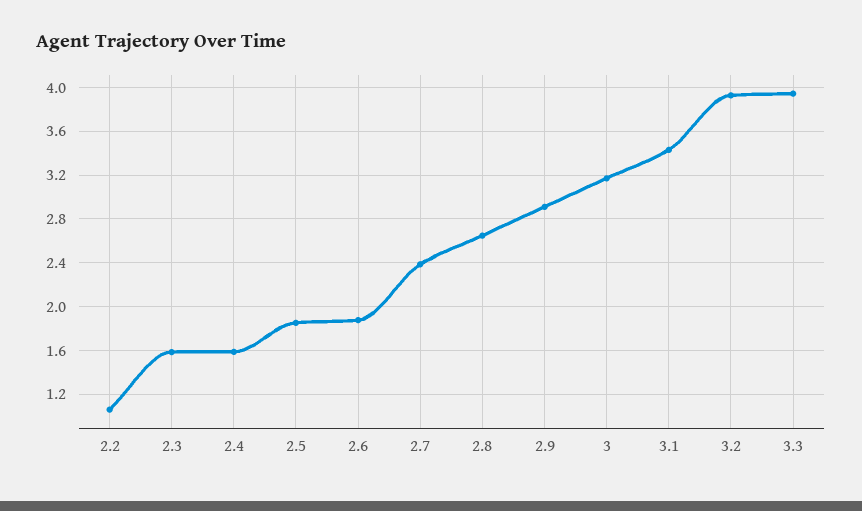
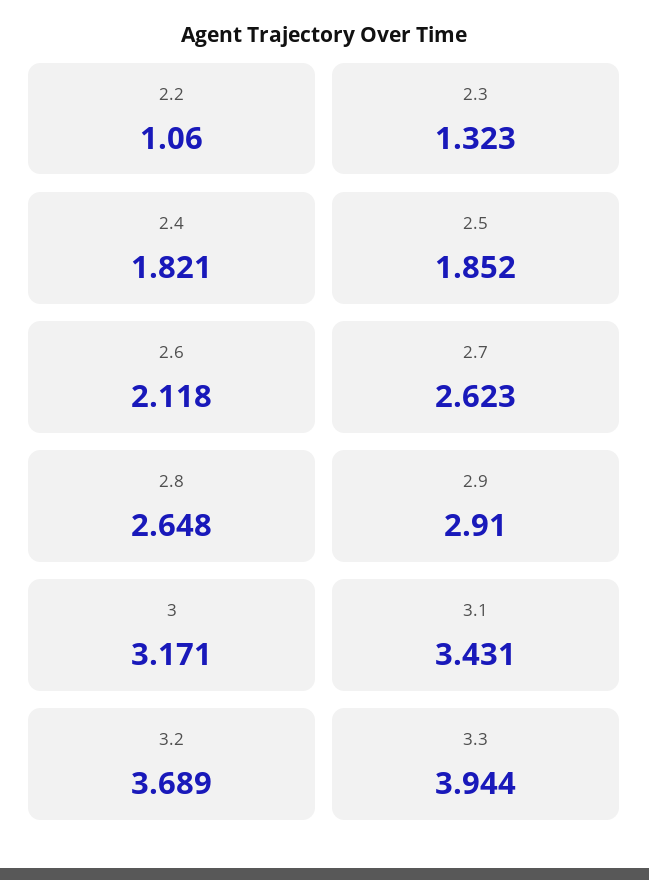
2.3: 1.6 -> 1.323
2.4: 1.6 -> 1.821
2.6: 1.9 -> 2.118
2.7: 2.4 -> 2.623
3.2: 3.9 -> 3.689

